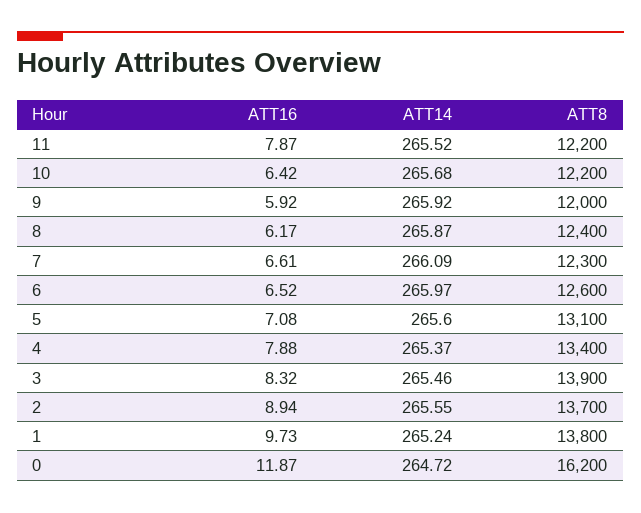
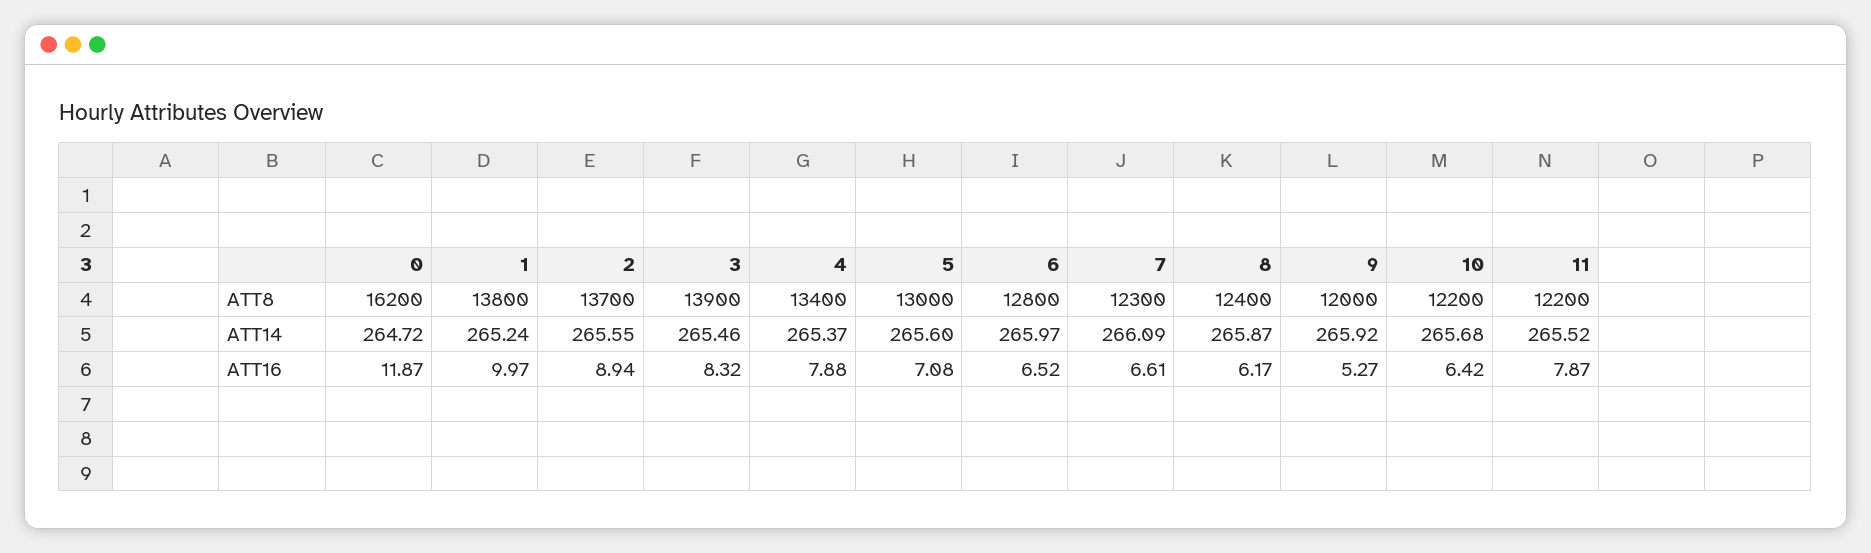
ATT16, 9: 5.92 -> 5.27
ATT8, 6: 12600 -> 12800
ATT8, 5: 13100 -> 13000
ATT16, 1: 9.73 -> 9.97

